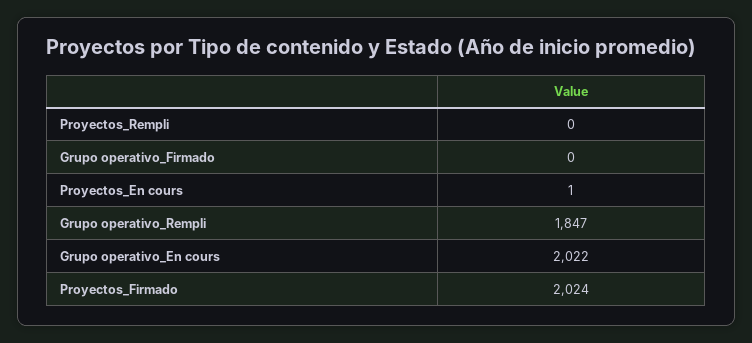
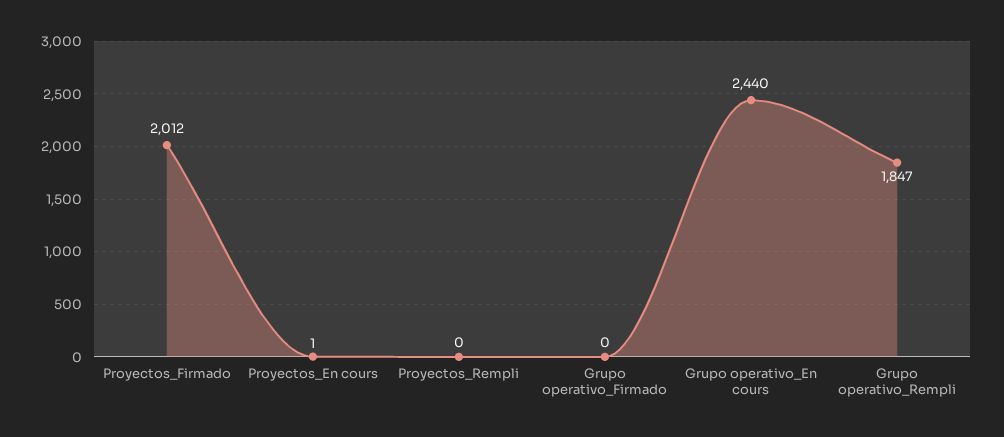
Grupo operativo_En cours: 2022 -> 2440
Proyectos_Firmado: 2024 -> 2012

